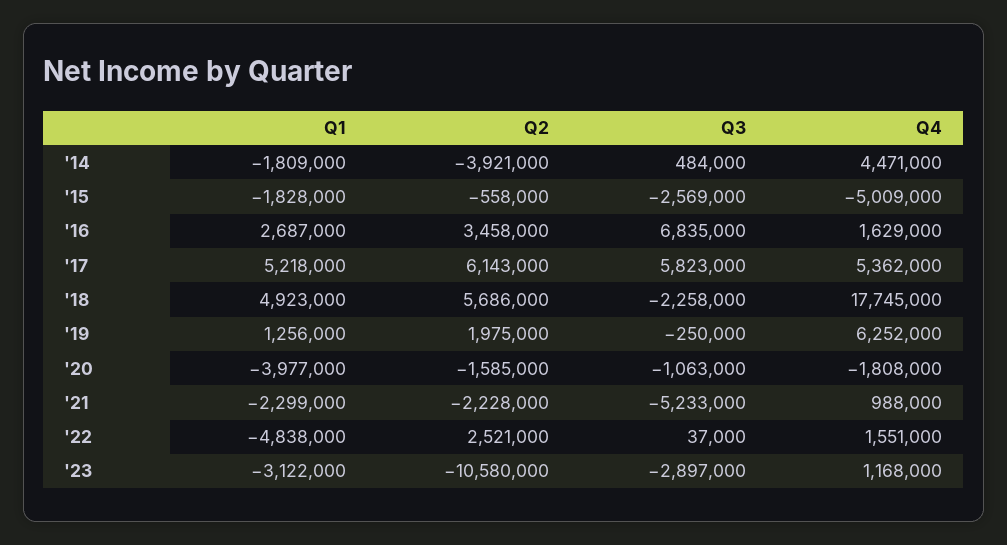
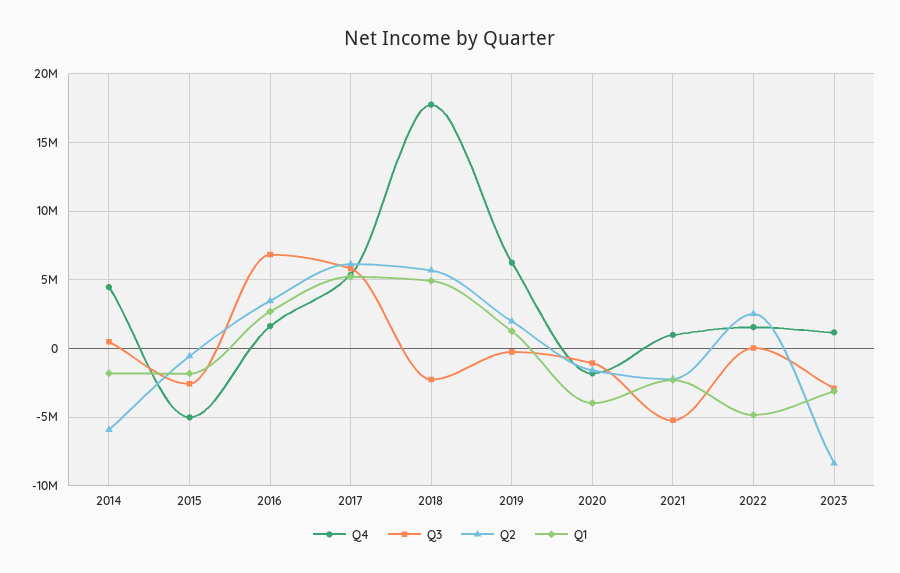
Q2, '14: -3921000 -> -6000000
Q2, '23: -10580000 -> -8500000

